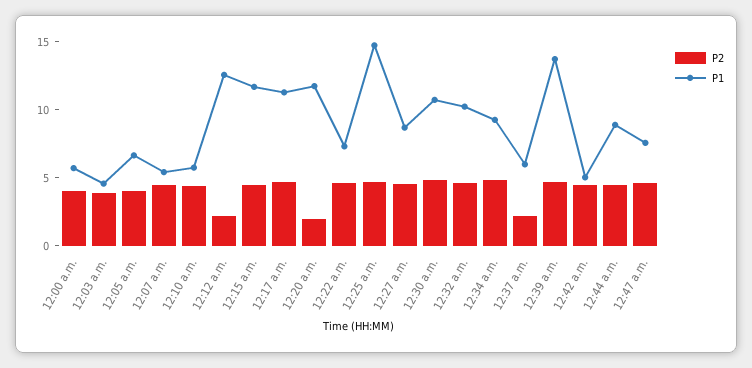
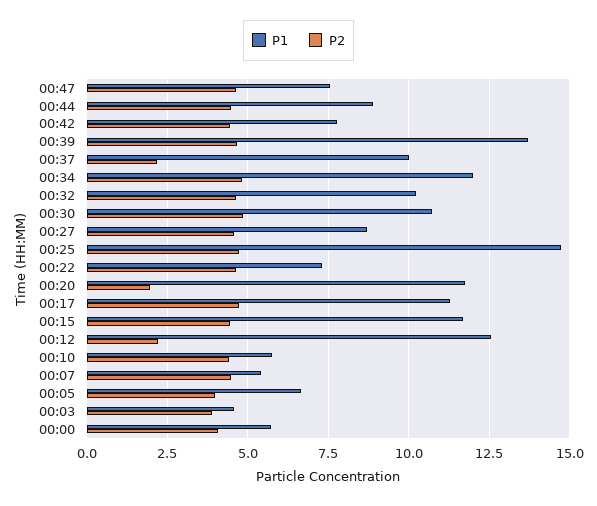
P1, 12:34 a.m.: 9 -> 12
P1, 12:37 a.m.: 6 -> 10
P1, 12:42 a.m.: 5 -> 7.75

